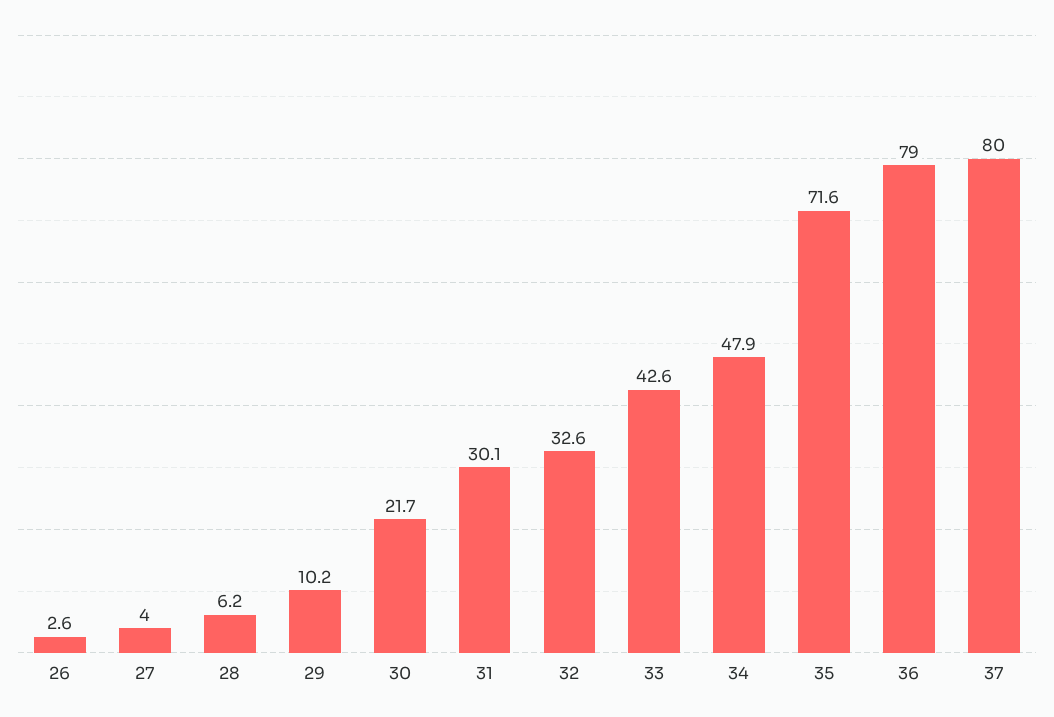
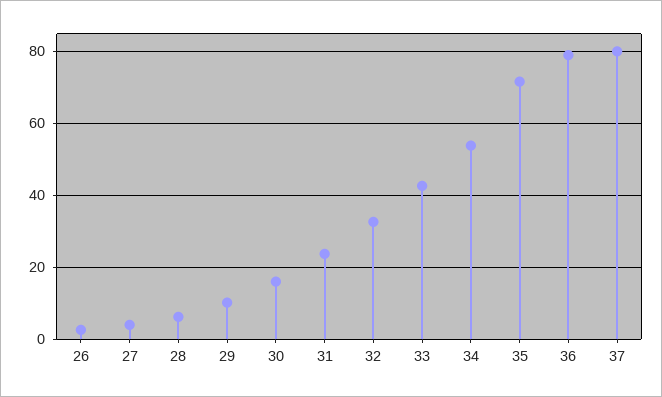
30: 21.7 -> 16
31: 30.1 -> 24
34: 47.9 -> 54

